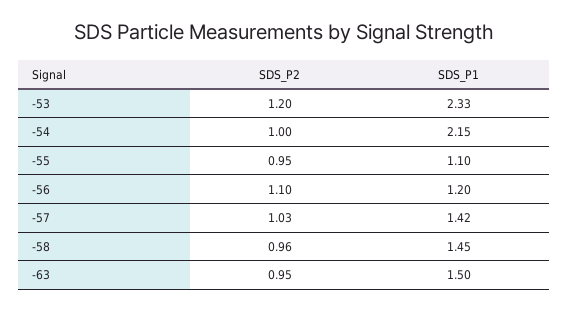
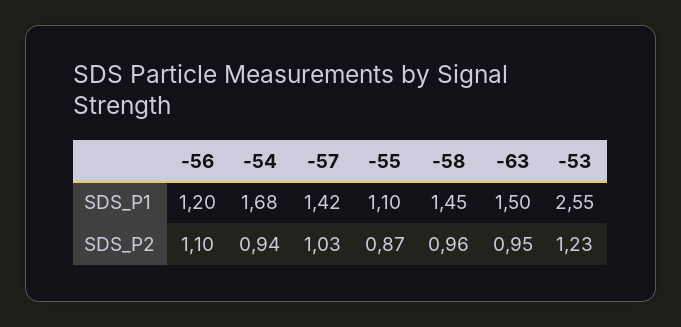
SDS_P2, -53: 1.2 -> 1.23
SDS_P1, -53: 2.33 -> 2.55
SDS_P2, -54: 1 -> 0.94
SDS_P1, -54: 2.15 -> 1.68
SDS_P2, -55: 0.95 -> 0.87

